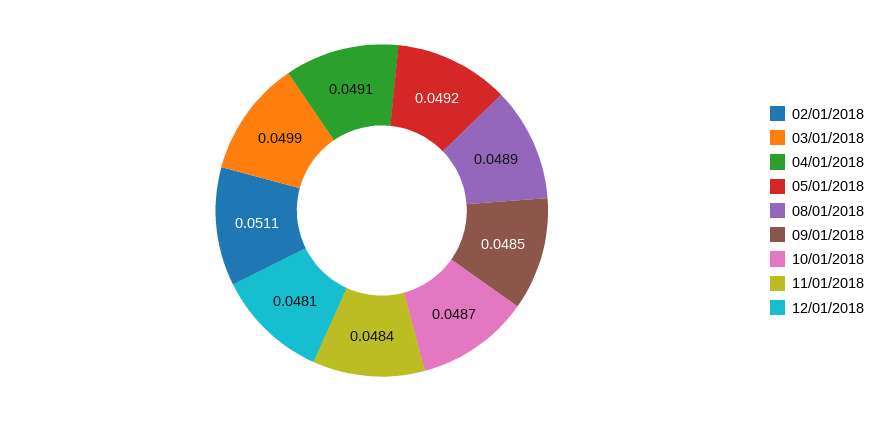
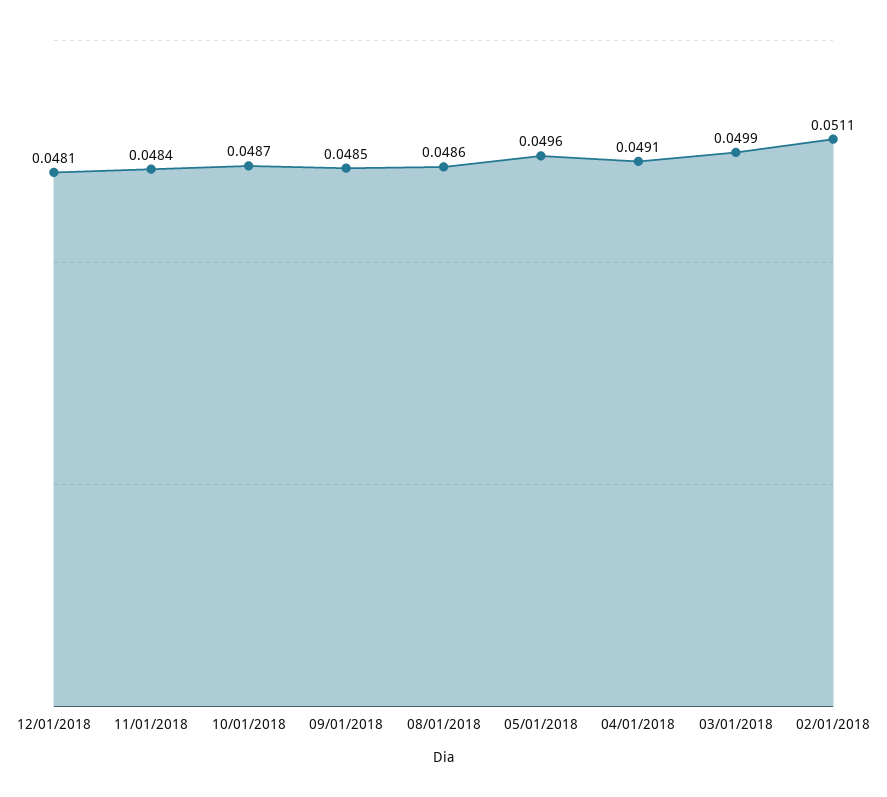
05/01/2018: 0.0492 -> 0.0496
08/01/2018: 0.0489 -> 0.0486

